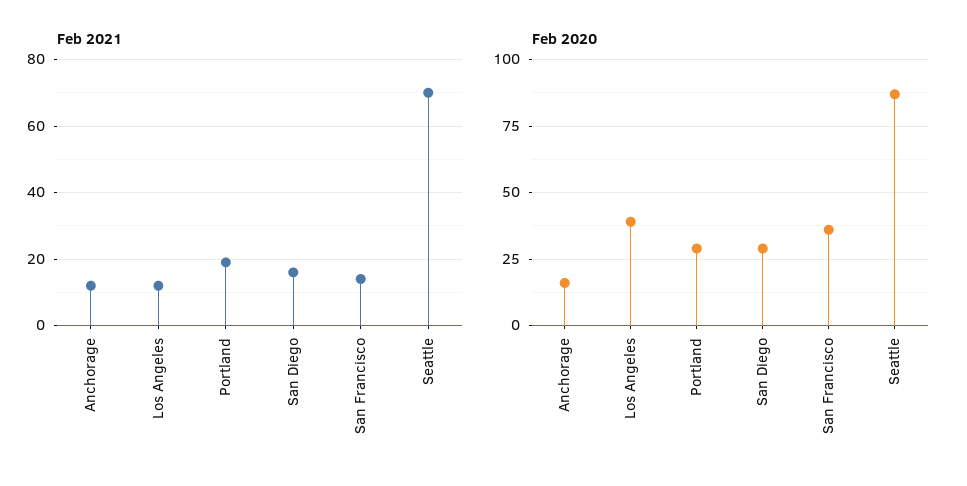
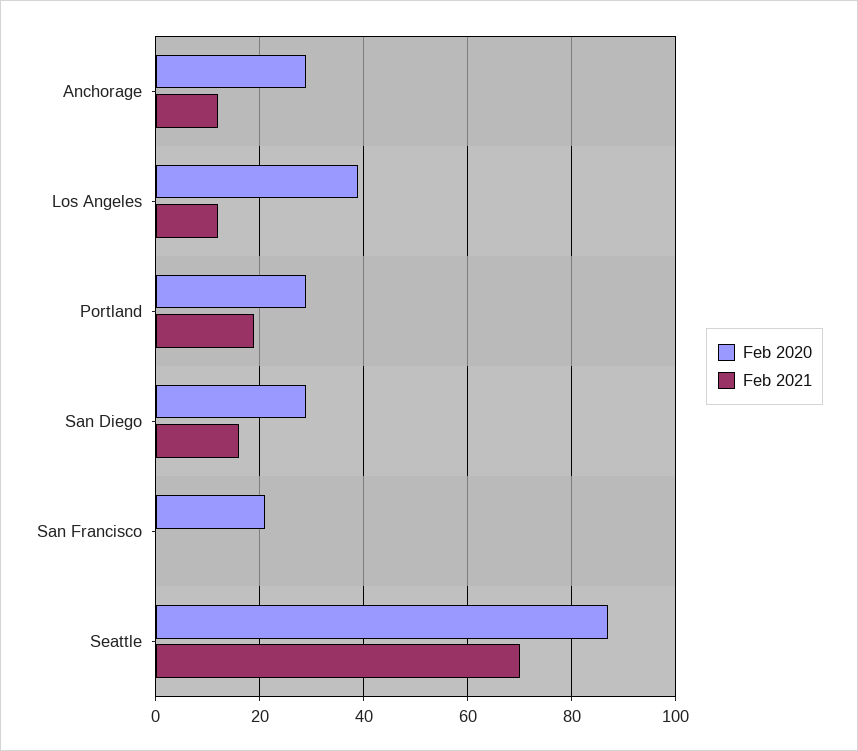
Feb 2021, San Francisco: 15 -> 0
Feb 2020, Anchorage: 15 -> 30
Feb 2020, San Francisco: 35 -> 20

